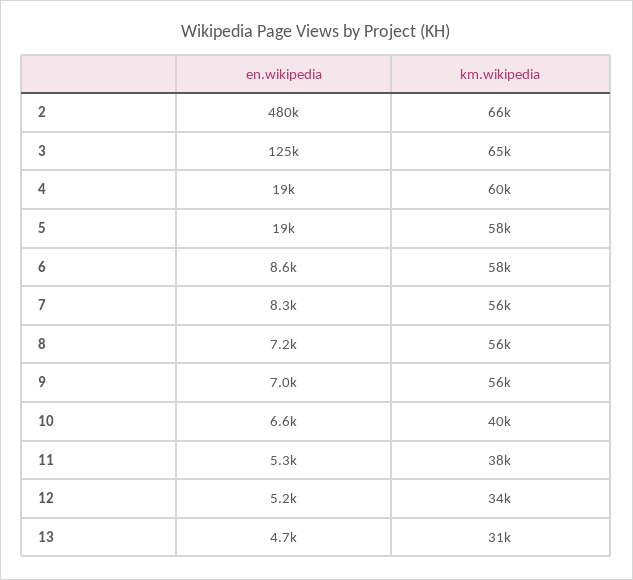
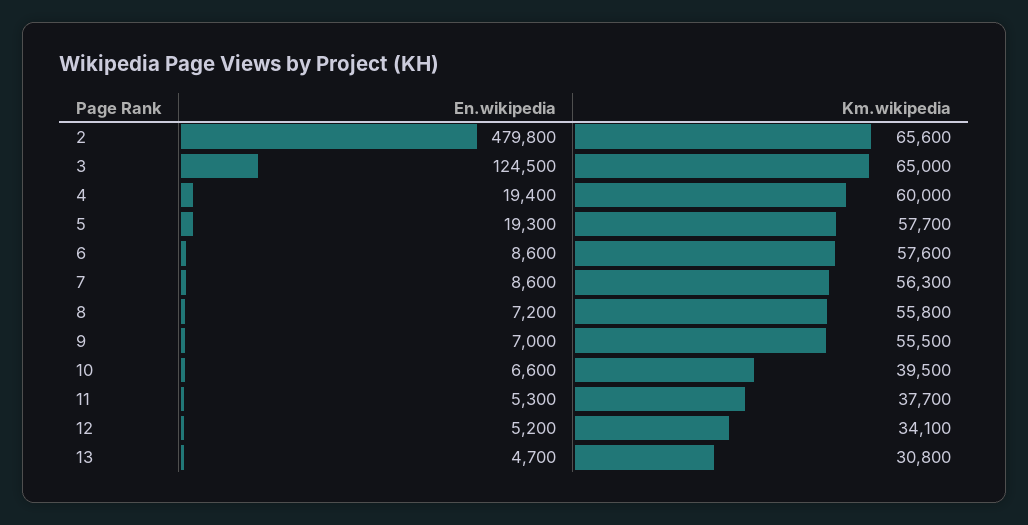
en.wikipedia, 7: 8300 -> 8600

